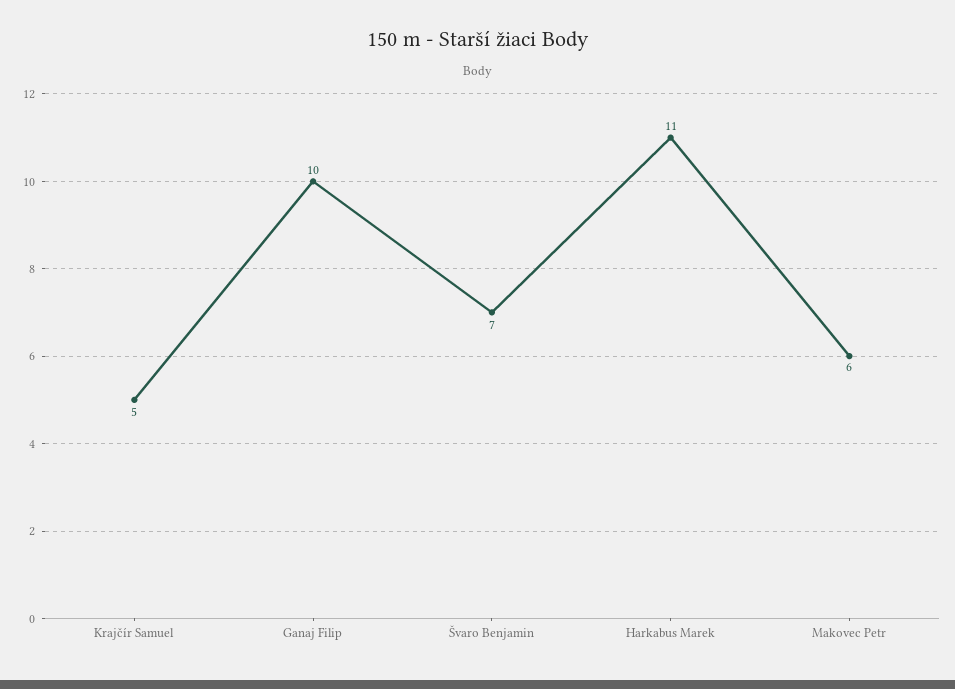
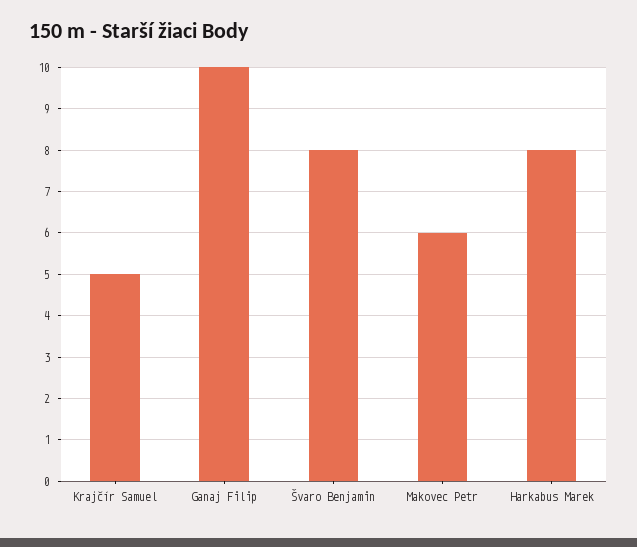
Švaro Benjamin: 7 -> 8
Harkabus Marek: 11 -> 8

